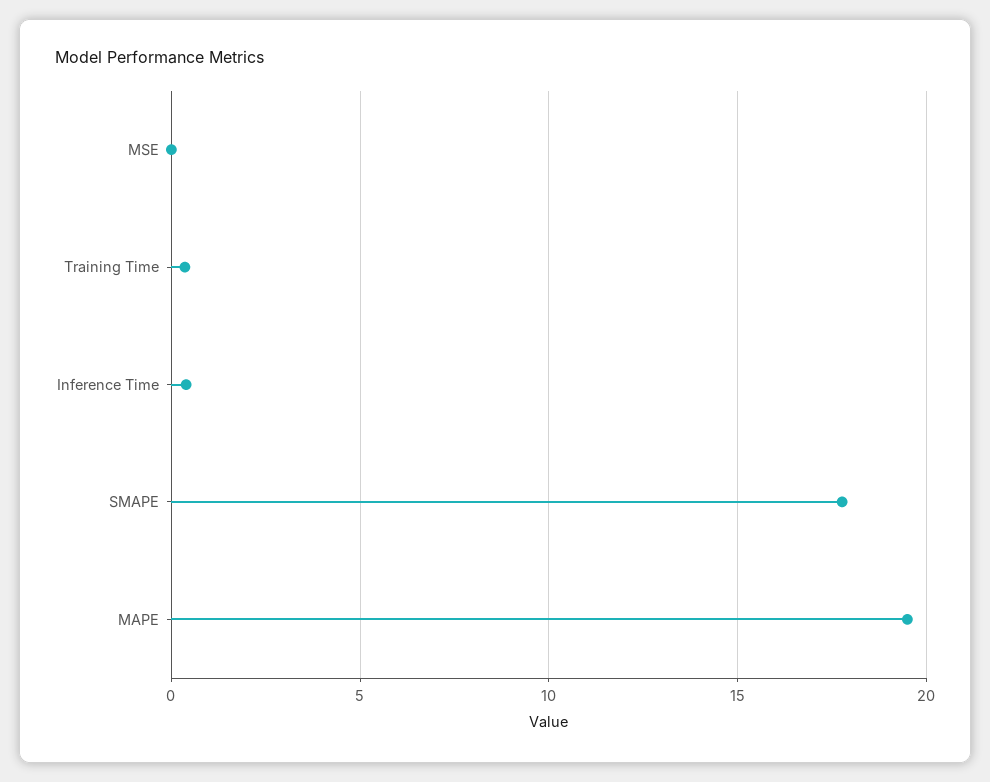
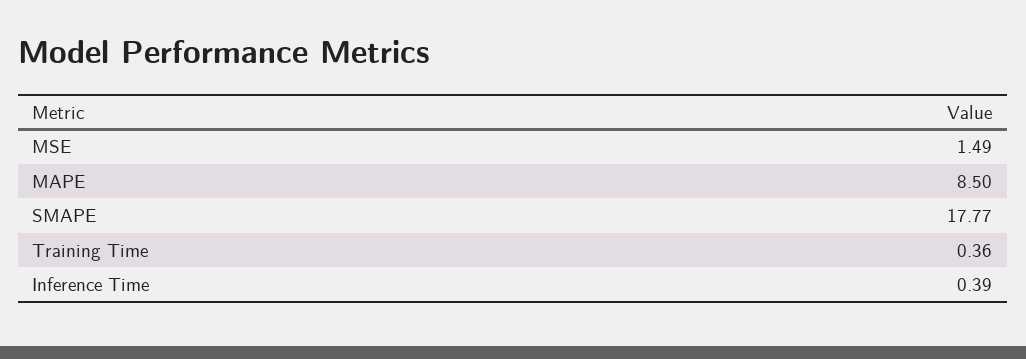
MSE: 0 -> 1.49
MAPE: 19.5 -> 8.5

